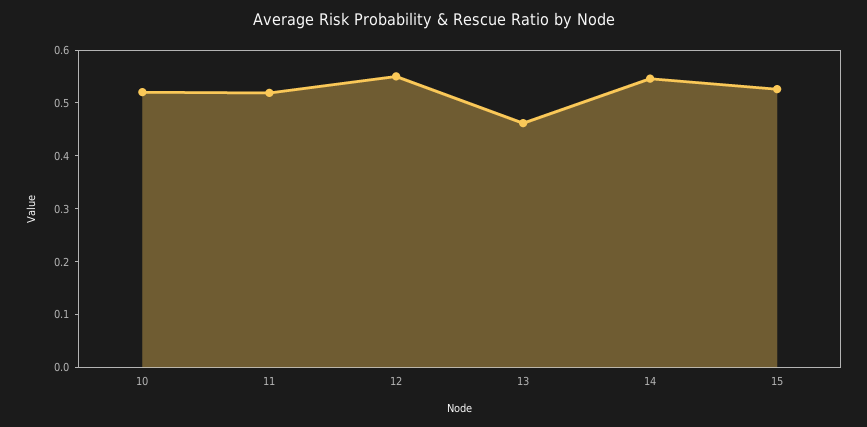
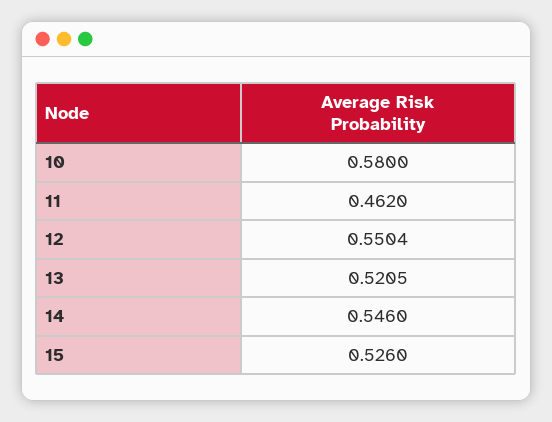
10: 0.52 -> 0.58
11: 0.52 -> 0.462
13: 0.46 -> 0.5205

